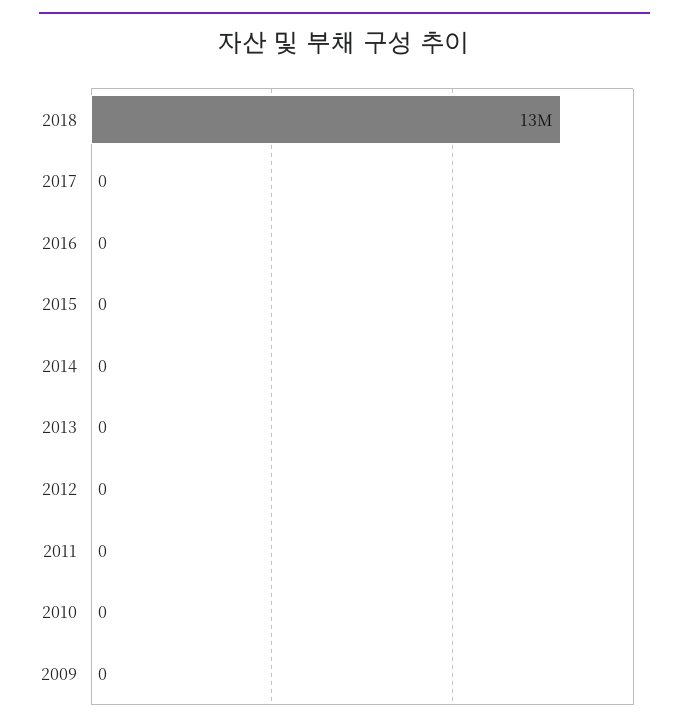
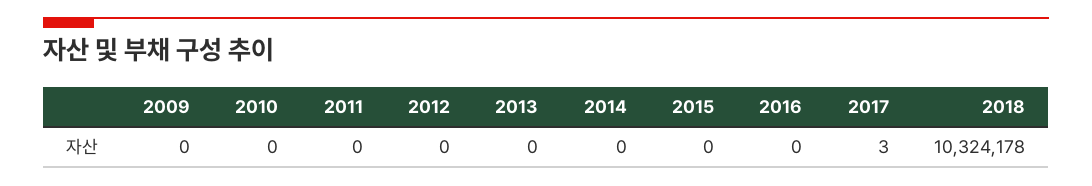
2018: 13000000 -> 10324178
2017: 0 -> 3

